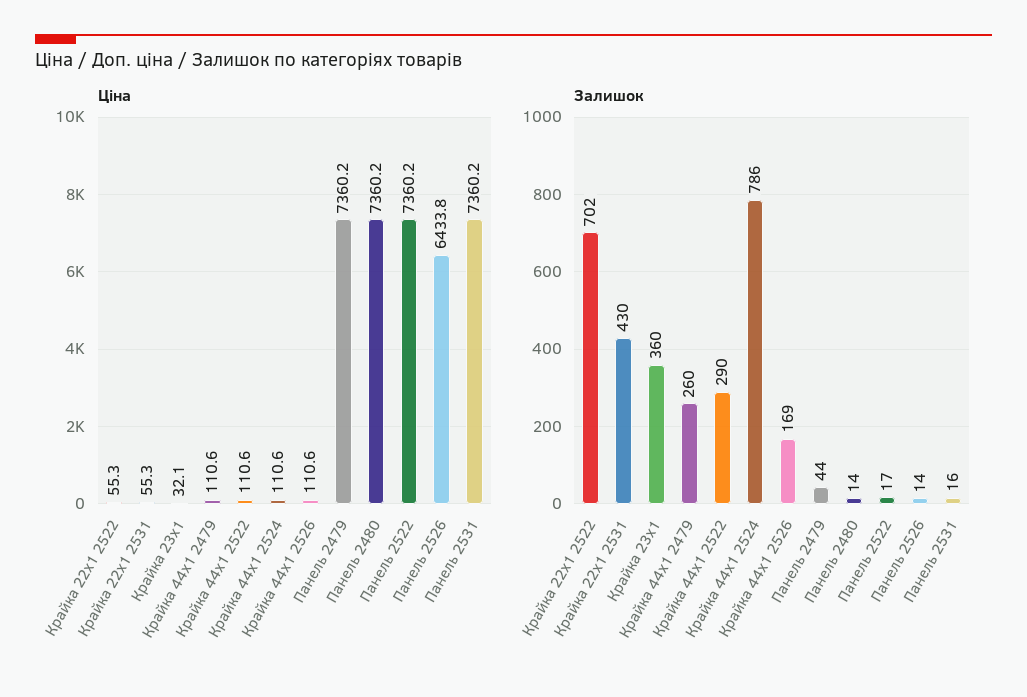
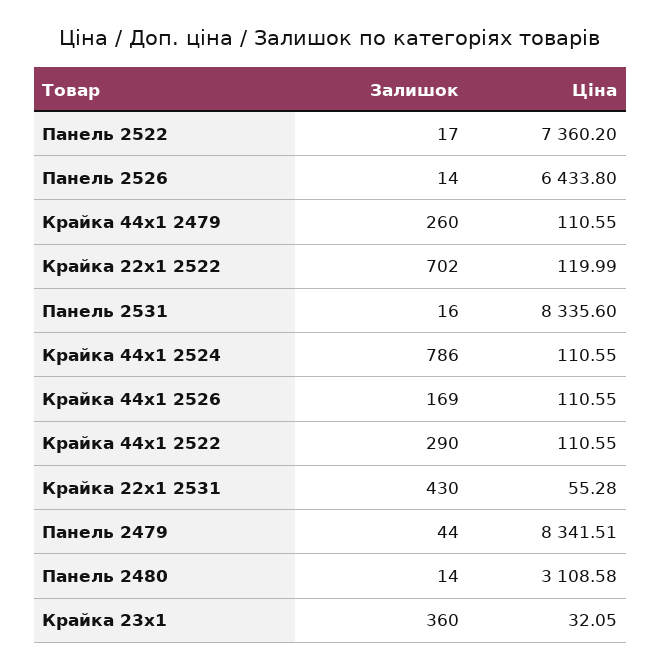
Ціна, Крайка 22x1 2522: 55.3 -> 119.99
Ціна, Панель 2479: 7360.2 -> 8341.51
Ціна, Панель 2480: 7360.2 -> 3108.58
Ціна, Панель 2531: 7360.2 -> 8335.6

